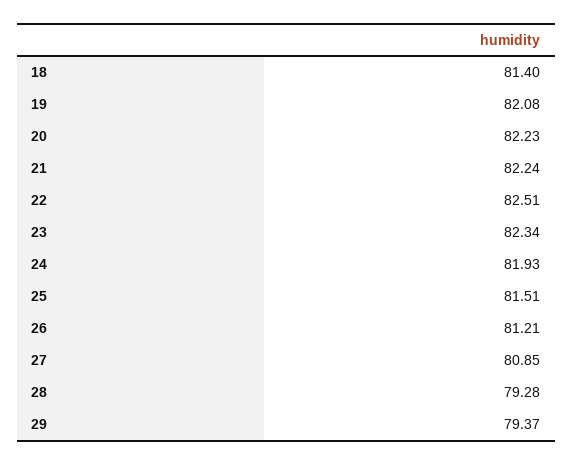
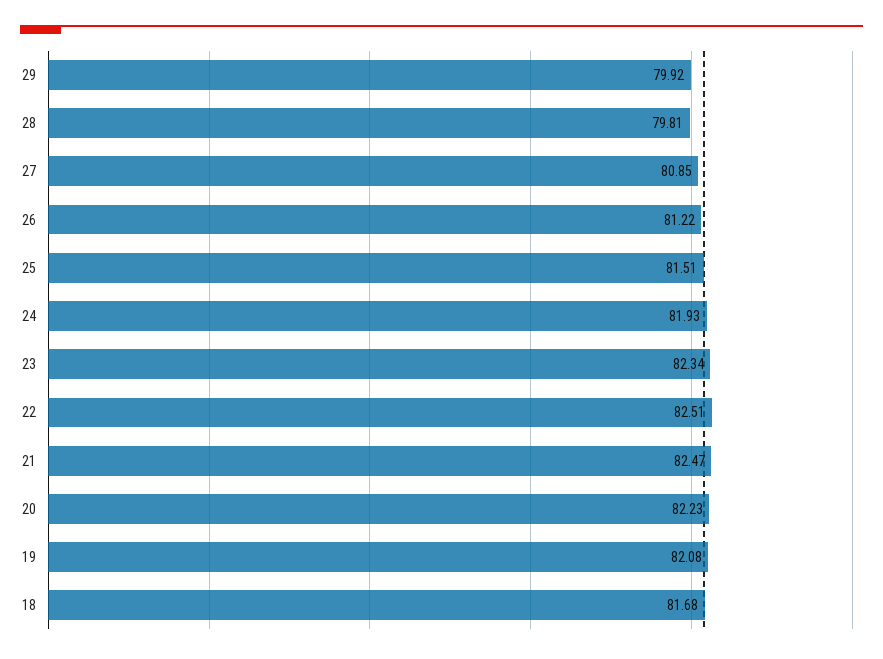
18: 81.4 -> 81.68
21: 82.24 -> 82.47
26: 81.21 -> 81.22
28: 79.28 -> 79.81
29: 79.37 -> 79.92

